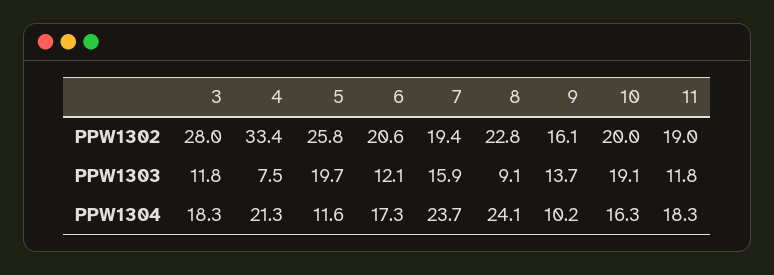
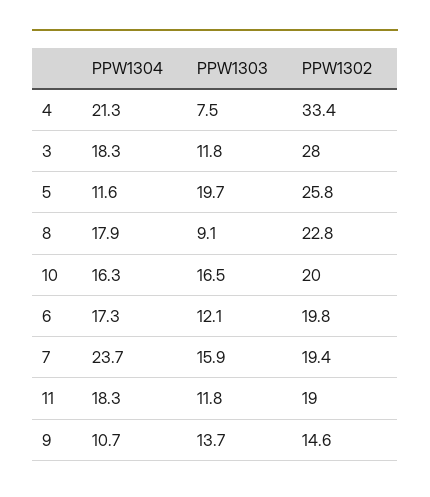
6, PPW1302: 20.6 -> 19.8
9, PPW1302: 16.1 -> 14.6
10, PPW1303: 19.1 -> 16.5
8, PPW1304: 24.1 -> 17.9
9, PPW1304: 10.2 -> 10.7

